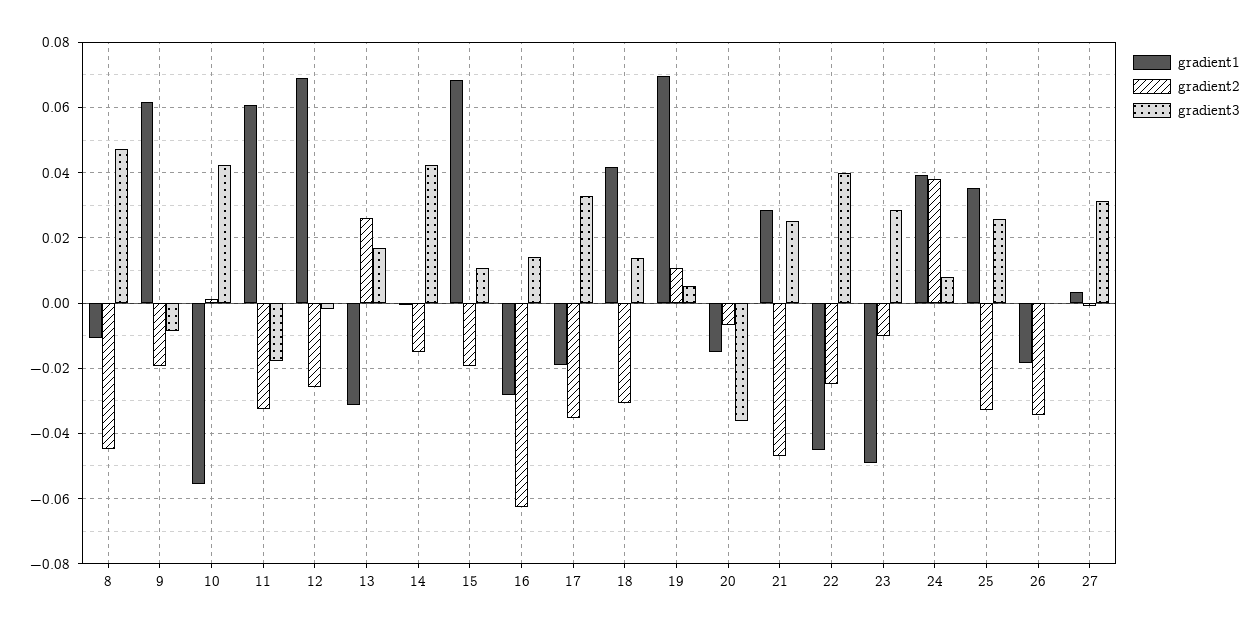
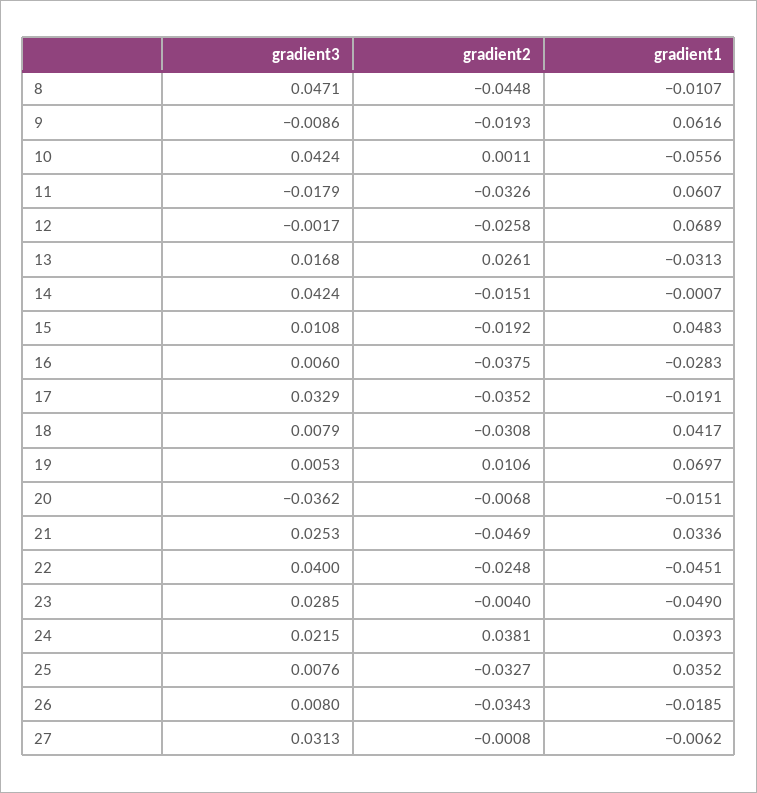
gradient1, 15: 0.068 -> 0.0483
gradient2, 16: -0.062 -> -0.0375
gradient3, 16: 0.014 -> 0.006
gradient3, 18: 0.014 -> 0.0079
gradient1, 21: 0.028 -> 0.0336
gradient2, 23: -0.01 -> -0.004
gradient3, 24: 0.008 -> 0.0215
gradient3, 25: 0.026 -> 0.0076
gradient3, 26: 0 -> 0.008
gradient1, 27: 0.004 -> -0.0062

